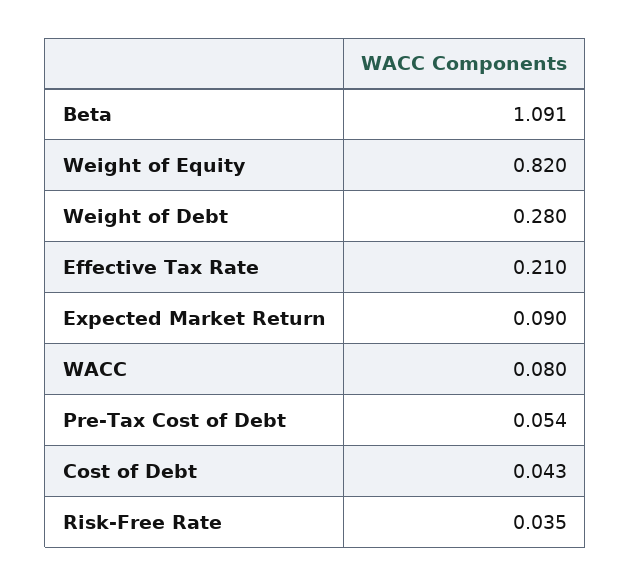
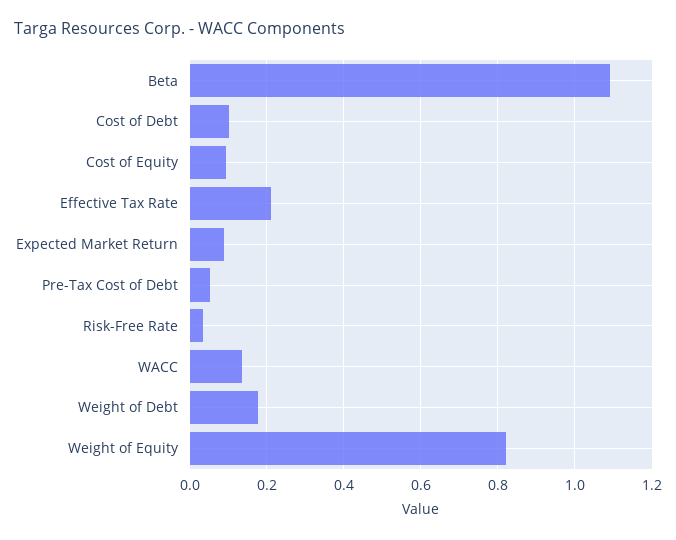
Weight of Debt: 0.28 -> 0.18
WACC: 0.08 -> 0.14
Cost of Debt: 0.043 -> 0.1
Cost of Equity: none -> 0.1

